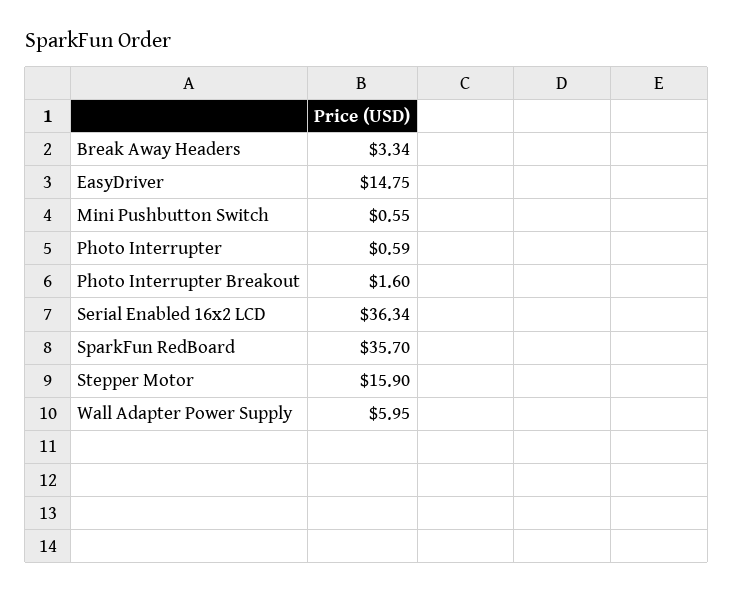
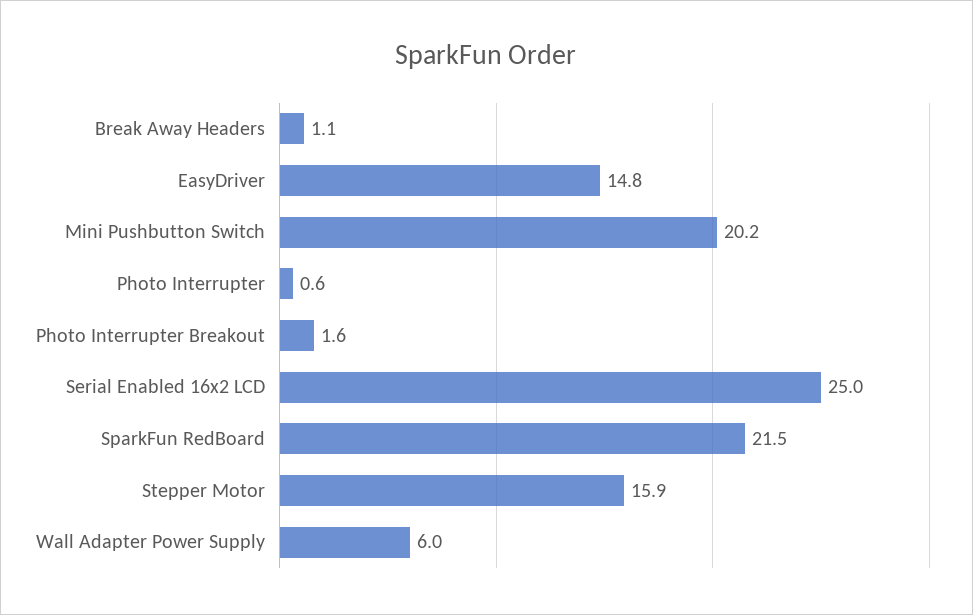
Break Away Headers: 3.34 -> 1.1
Mini Pushbutton Switch: 0.55 -> 20.2
Serial Enabled 16x2 LCD: 36.34 -> 25
SparkFun RedBoard: 35.7 -> 21.5

